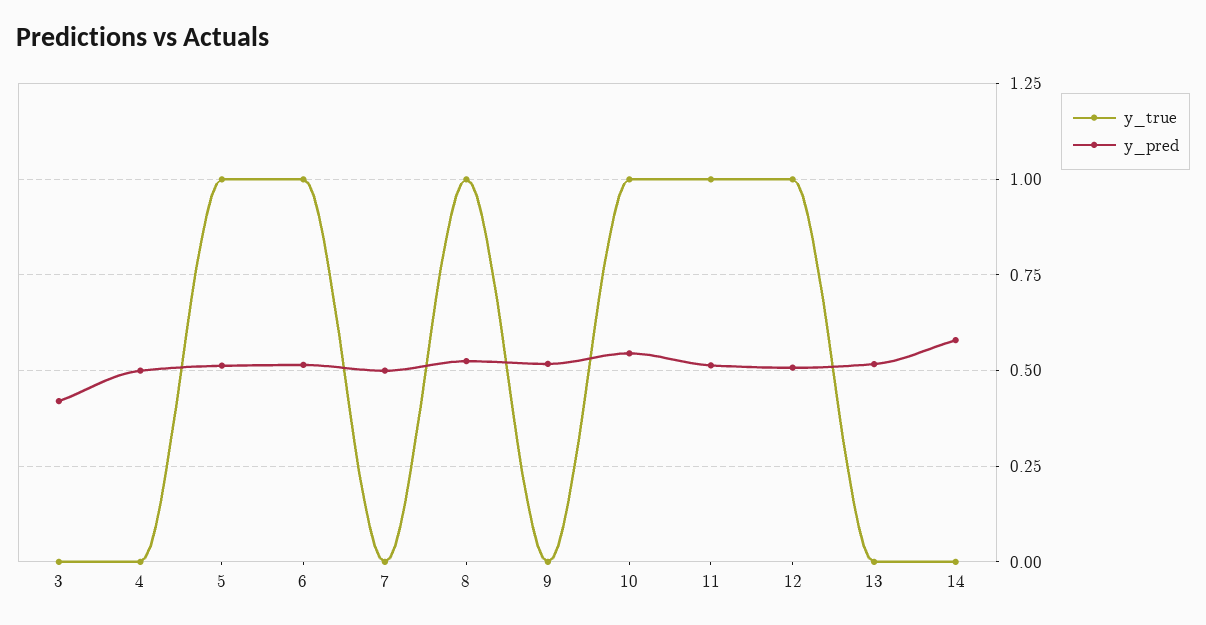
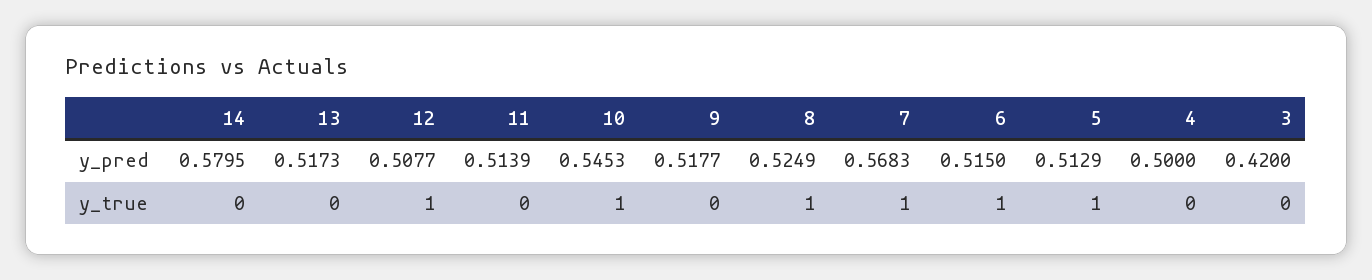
y_true, 7: 0 -> 1
y_pred, 7: 0.5 -> 0.5683
y_true, 11: 1 -> 0

